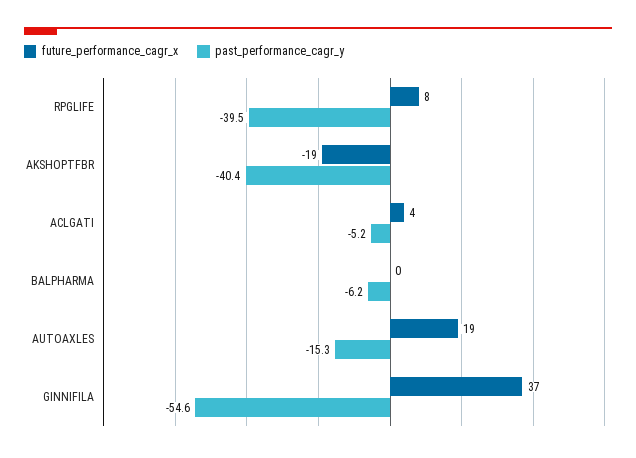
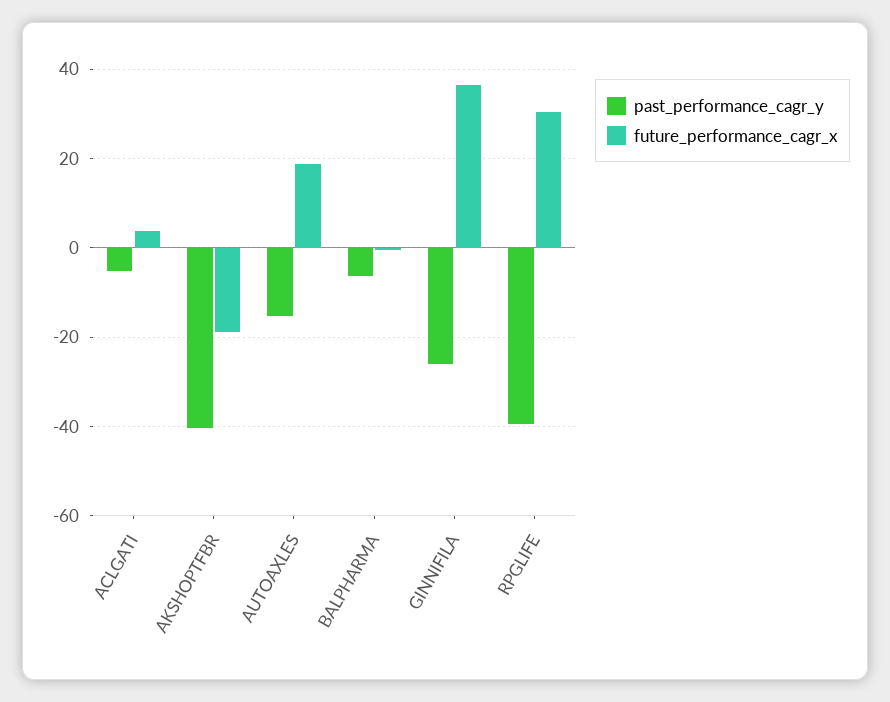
future_performance_cagr_x, RPGLIFE: 8 -> 30
past_performance_cagr_y, GINNIFILA: -54.6 -> -26

